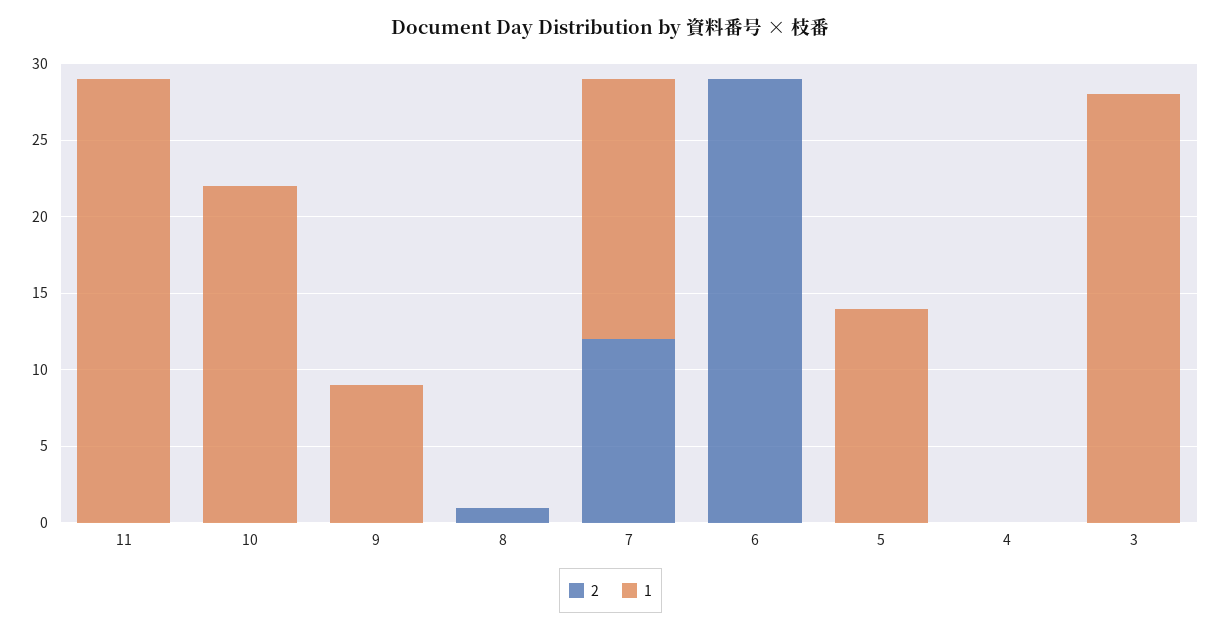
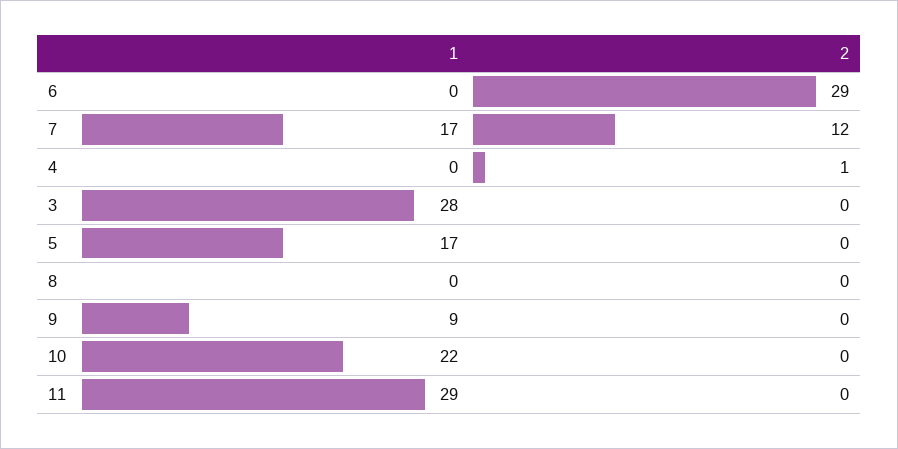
2, 8: 1 -> 0
1, 5: 14 -> 17
2, 4: 0 -> 1

